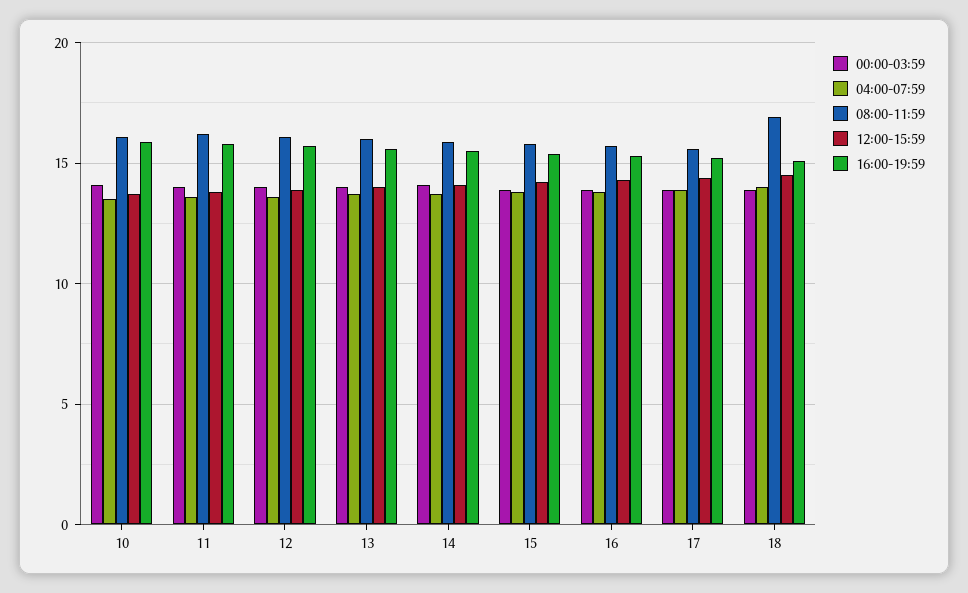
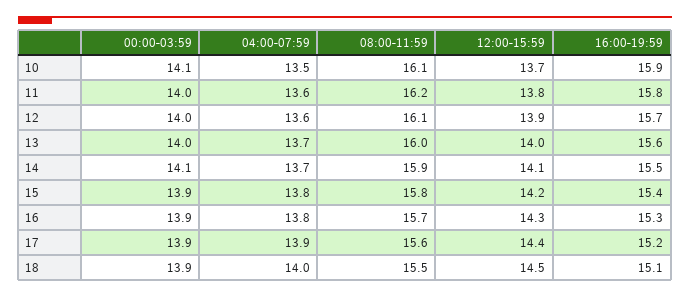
08:00-11:59, 18: 17 -> 15.5

